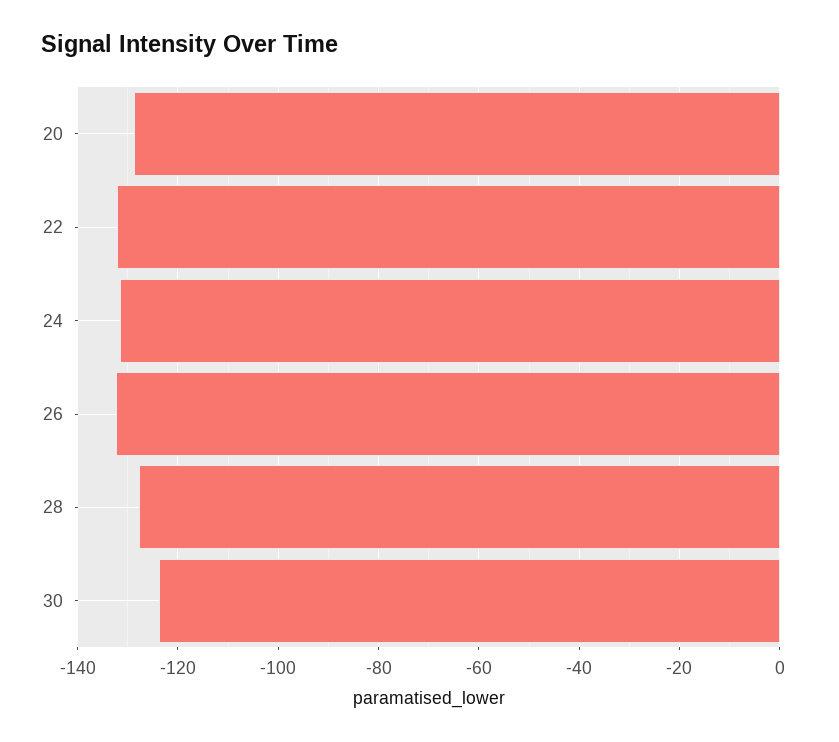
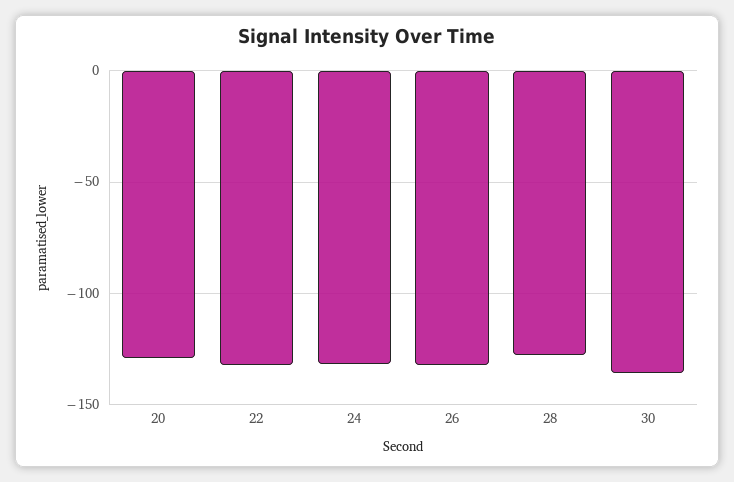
30: -124 -> -135

